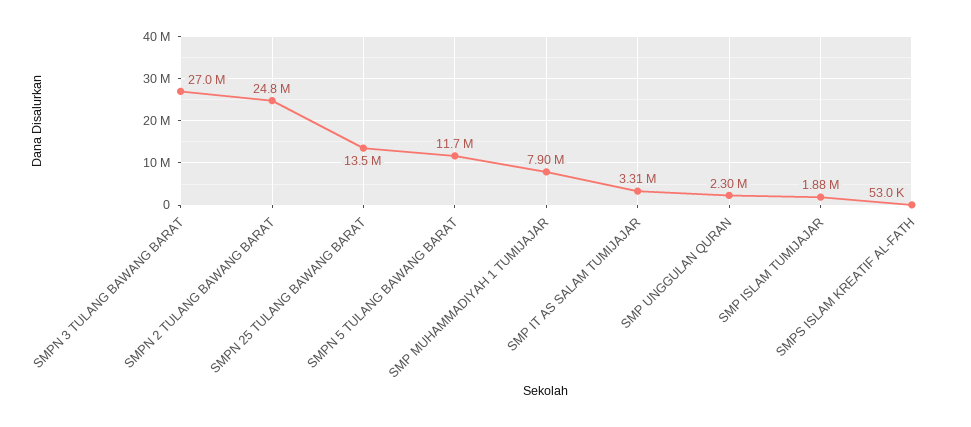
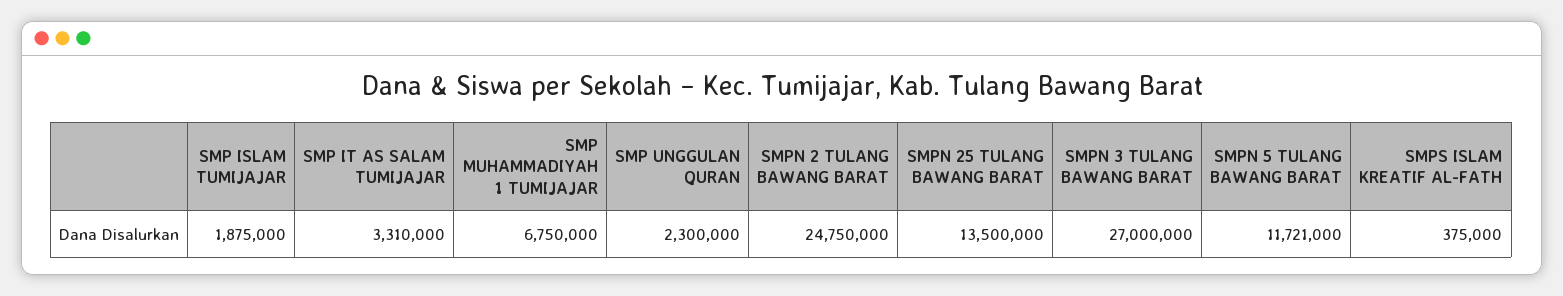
SMP MUHAMMADIYAH 1 TUMIJAJAR: 7900000 -> 6750000
SMPS ISLAM KREATIF AL-FATH: 53000 -> 375000

